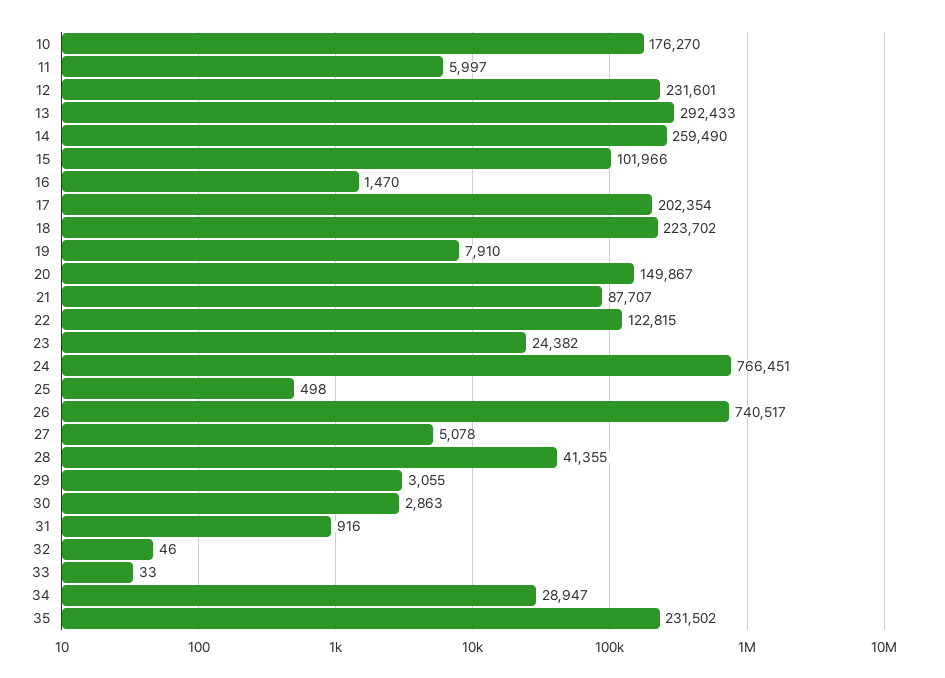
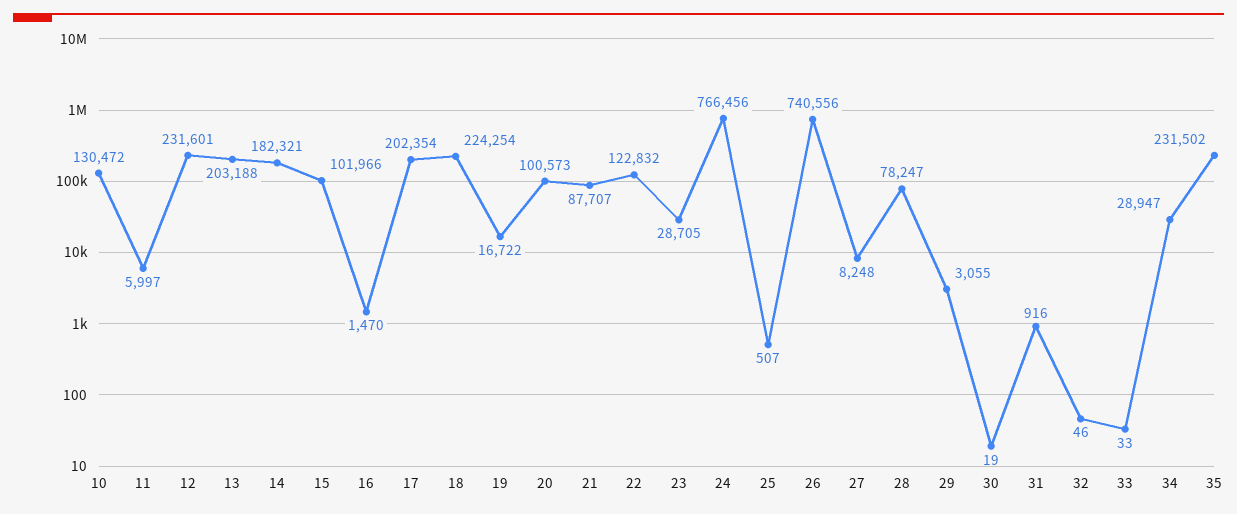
10: 176270 -> 130472
13: 292433 -> 203188
14: 259490 -> 182321
18: 223702 -> 224254
19: 7910 -> 16722
20: 149867 -> 100573
22: 122815 -> 122832
23: 24382 -> 28705
24: 766451 -> 766456
25: 498 -> 507
26: 740517 -> 740556
27: 5078 -> 8248
28: 41355 -> 78247
30: 2863 -> 19

